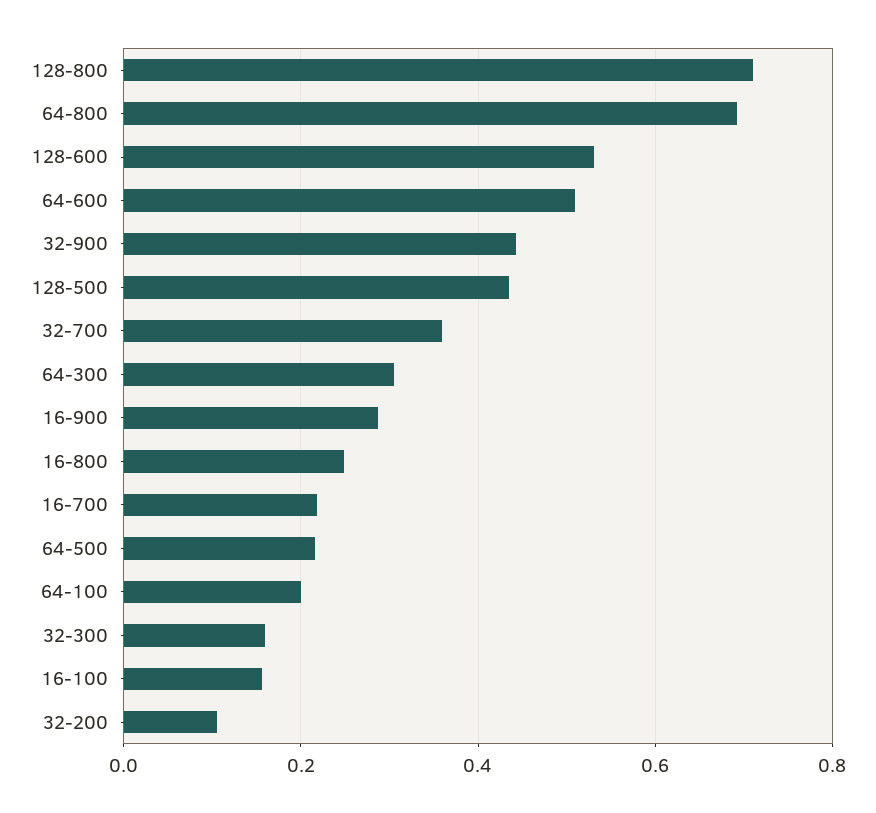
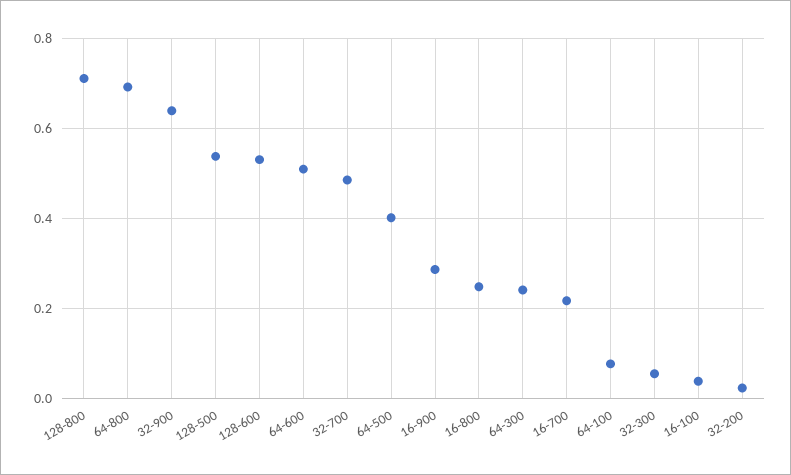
32-900: 0.44 -> 0.64
128-500: 0.44 -> 0.54
32-700: 0.36 -> 0.48
64-300: 0.3 -> 0.24
64-500: 0.22 -> 0.4
64-100: 0.2 -> 0.08
32-300: 0.16 -> 0.06
16-100: 0.16 -> 0.04
32-200: 0.1 -> 0.02

